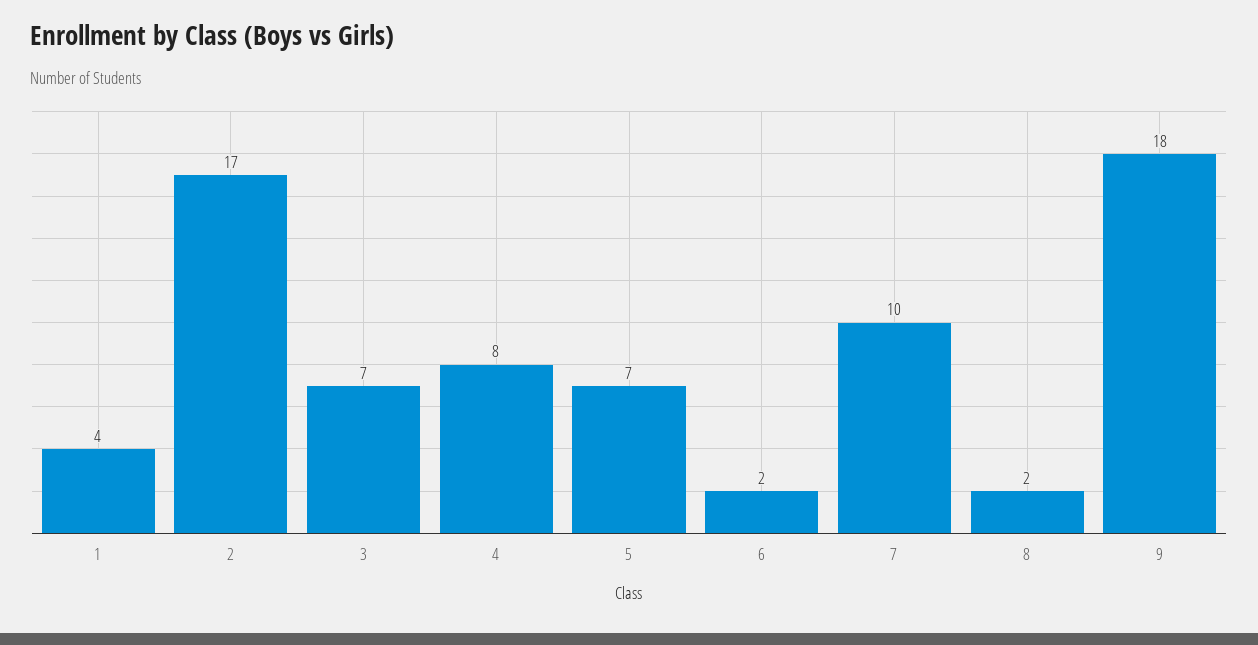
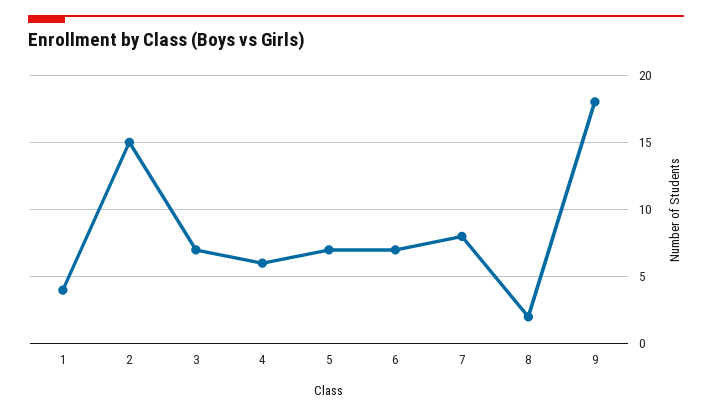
2: 17 -> 15
4: 8 -> 6
6: 2 -> 7
7: 10 -> 8

